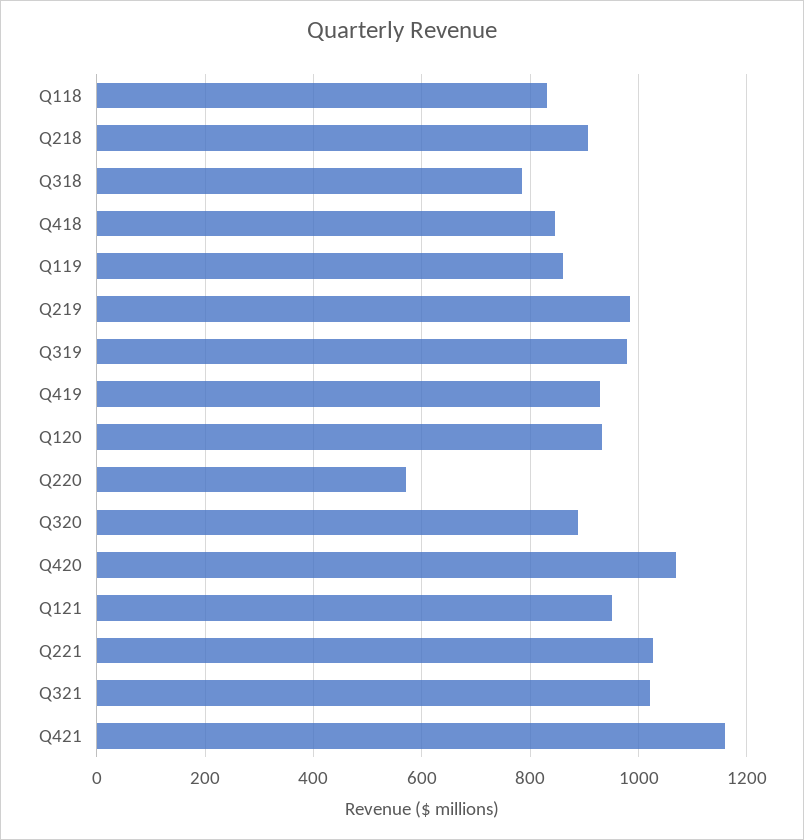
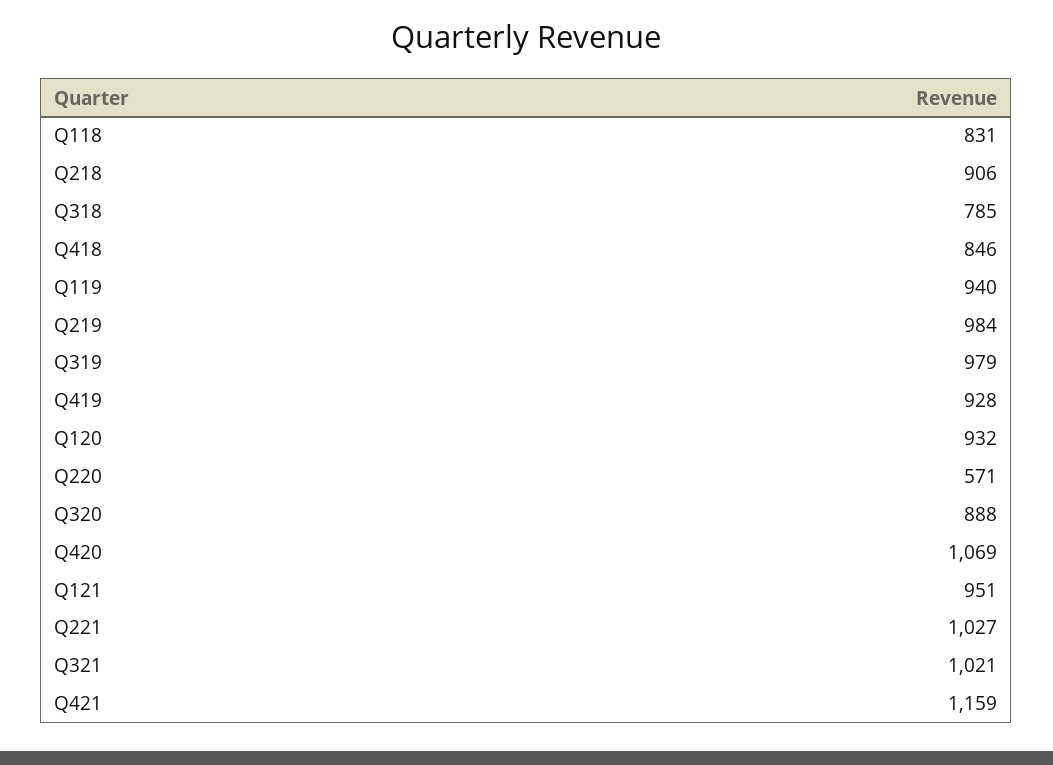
Q119: 860 -> 940

